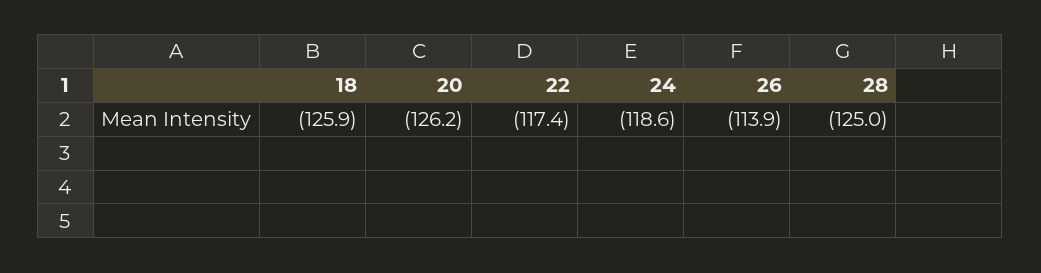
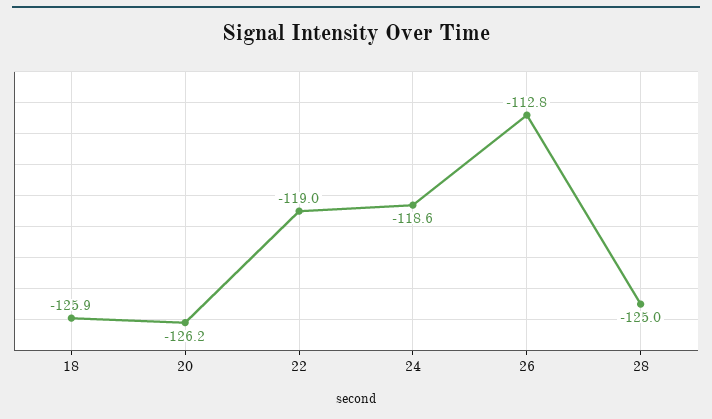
22: -117.4 -> -119
26: -113.9 -> -112.8

